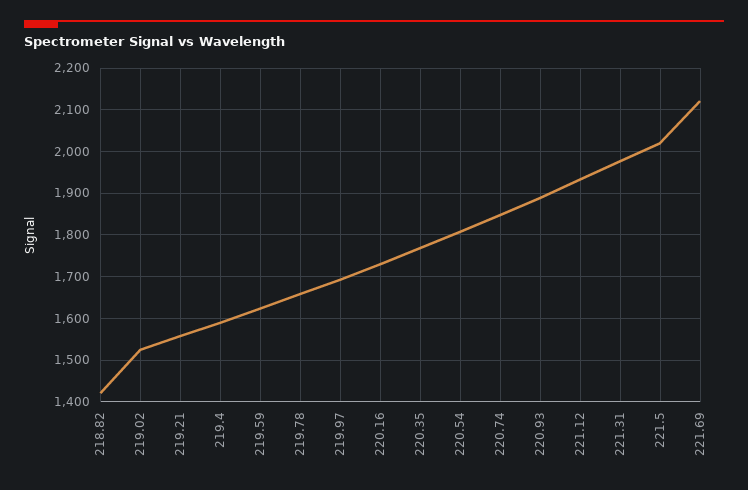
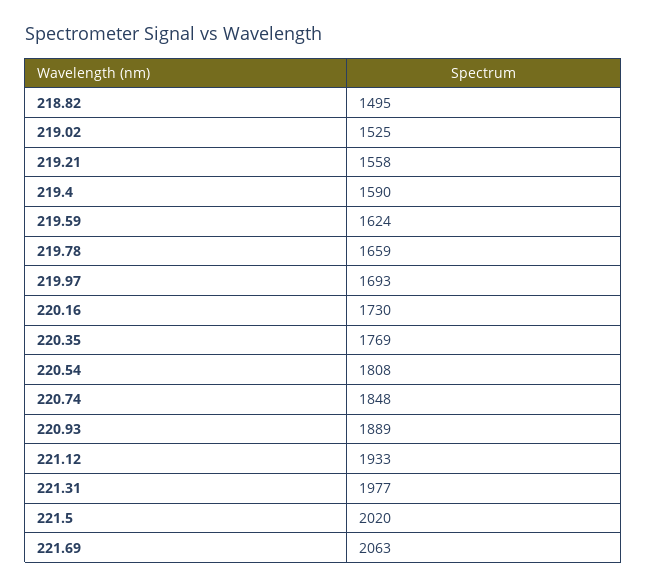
218.82: 1420 -> 1495
221.69: 2120 -> 2063

